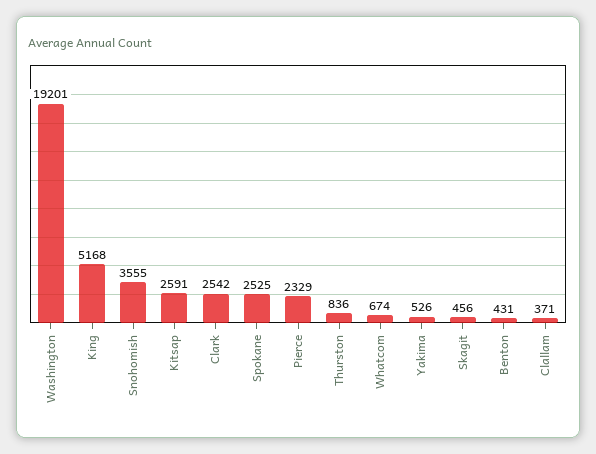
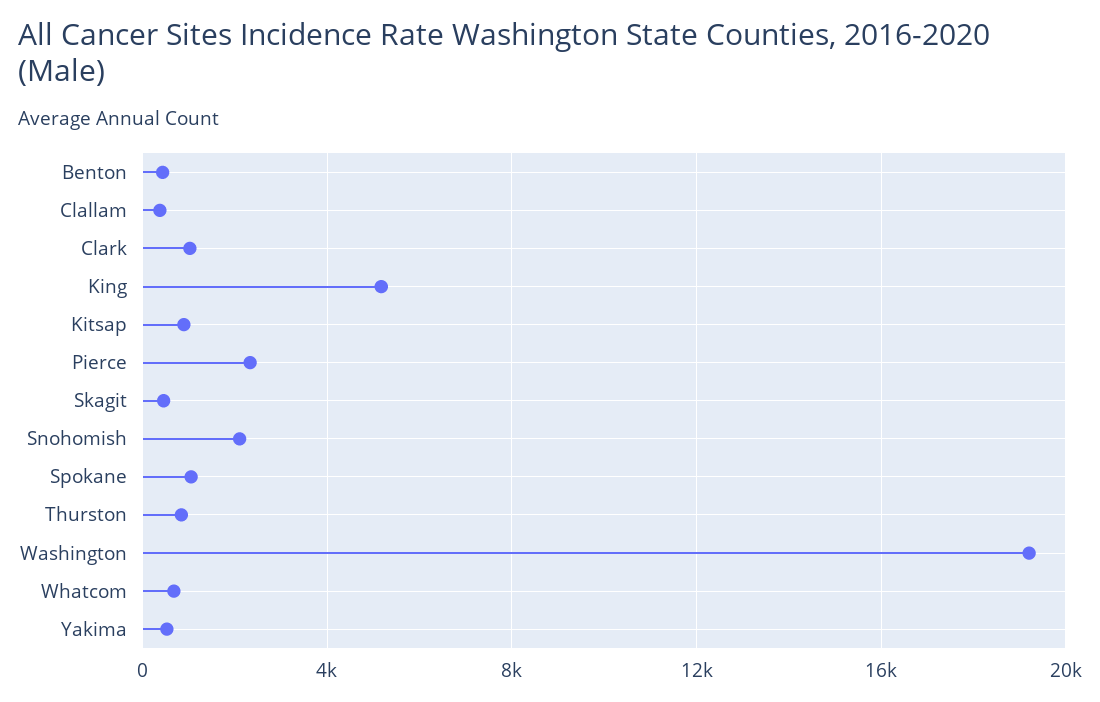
Snohomish: 3555 -> 2000
Kitsap: 2591 -> 1000
Clark: 2542 -> 1000
Spokane: 2525 -> 1000

